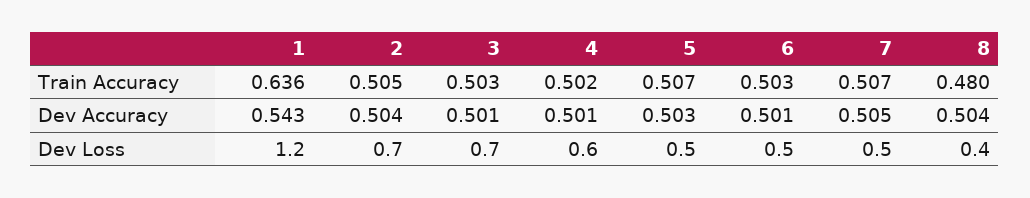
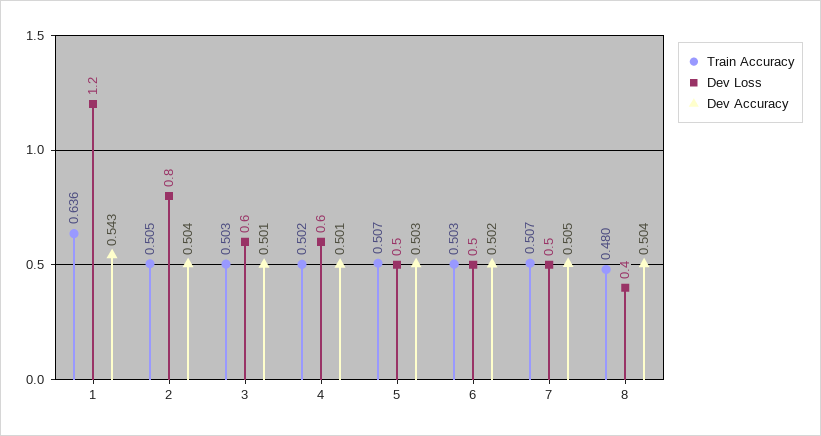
Dev Accuracy, 6: 0.501 -> 0.502
Dev Loss, 2: 0.7 -> 0.8
Dev Loss, 3: 0.7 -> 0.6

